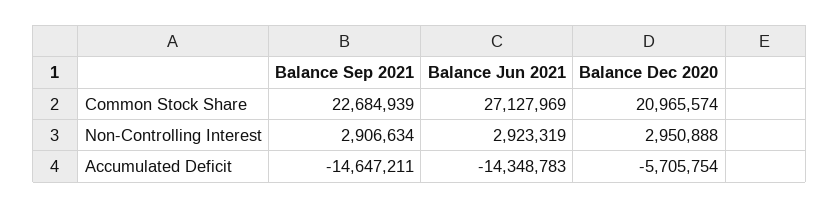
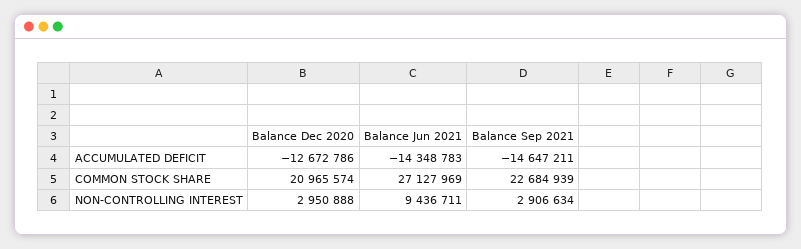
Balance Jun 2021, Non-Controlling Interest: 2923319 -> 9436711
Balance Dec 2020, Accumulated Deficit: -5705754 -> -12672786

